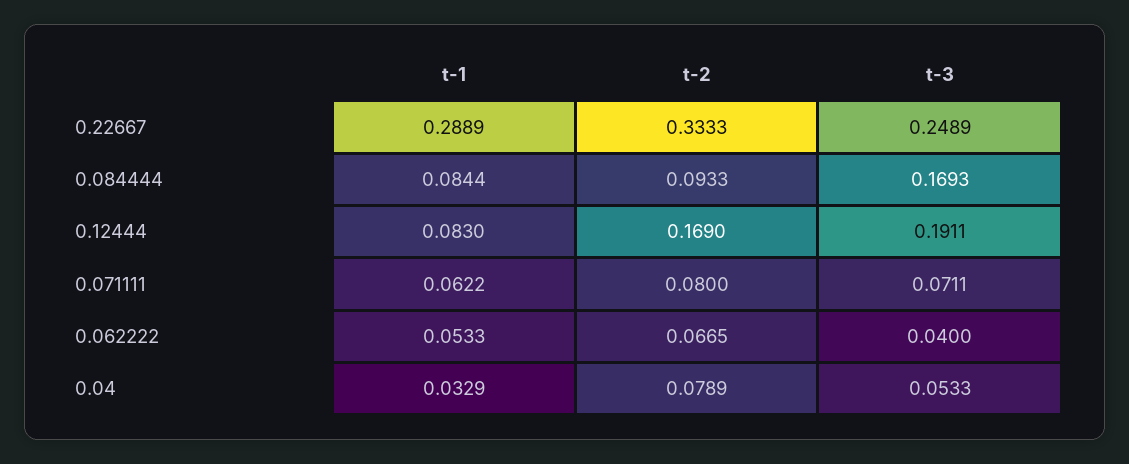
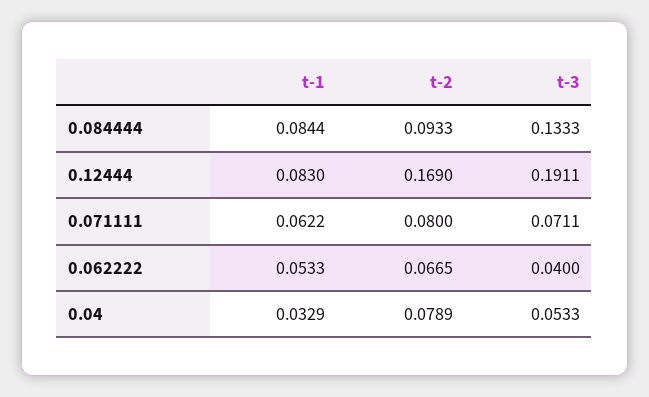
t-1, 0.22667: 0.2889 -> none
t-2, 0.22667: 0.3333 -> none
t-3, 0.22667: 0.2489 -> none
t-3, 0.084444: 0.1693 -> 0.1333

